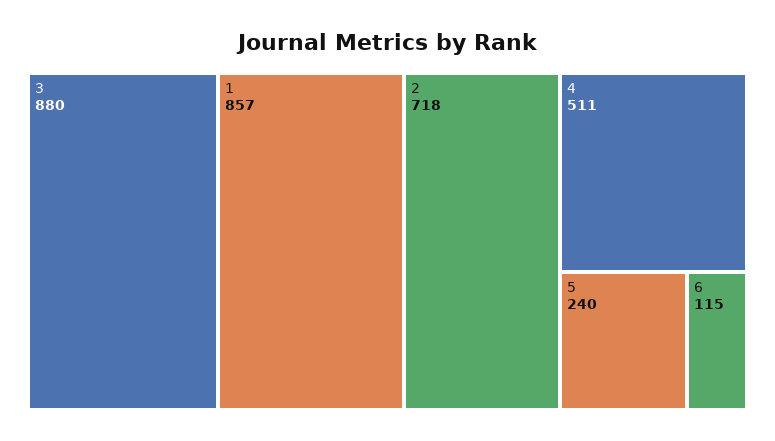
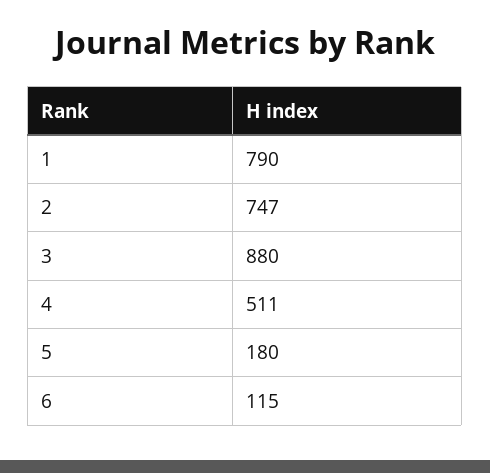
1: 857 -> 790
2: 718 -> 747
5: 240 -> 180

